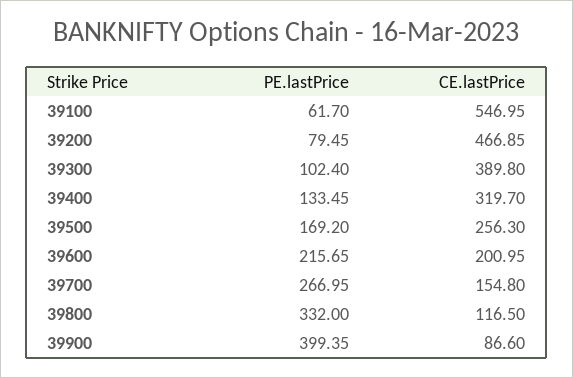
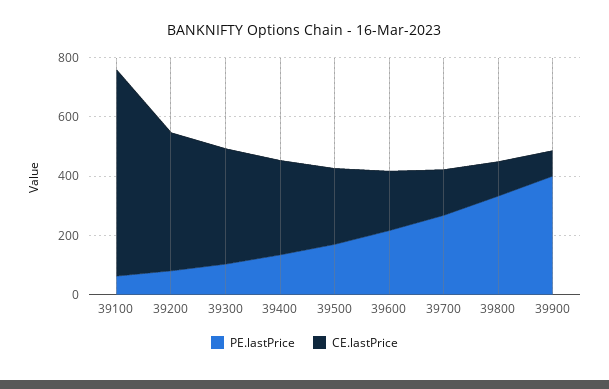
CE.lastPrice, 39100: 546.95 -> 700

